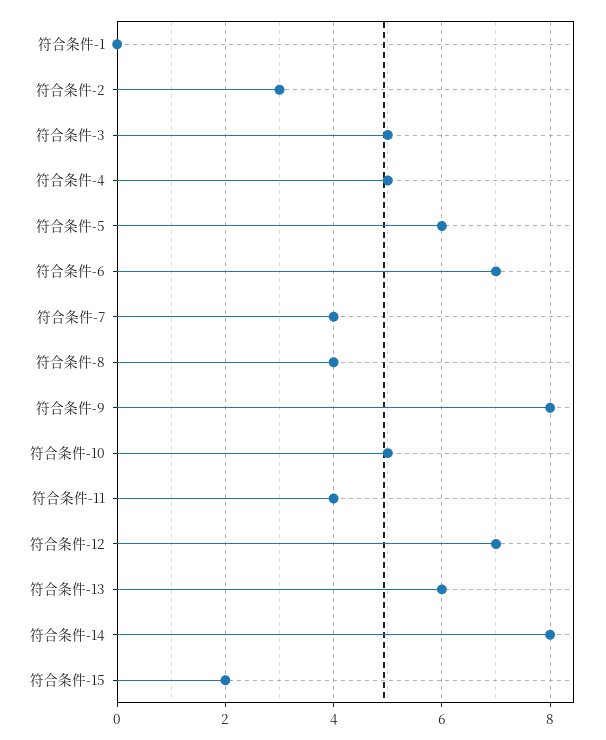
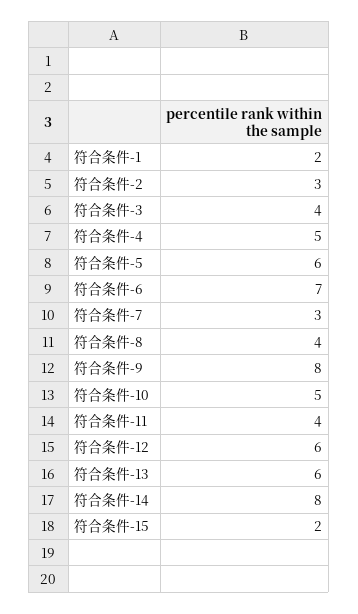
符合条件-1: 0 -> 2
符合条件-3: 5 -> 4
符合条件-7: 4 -> 3
符合条件-12: 7 -> 6

